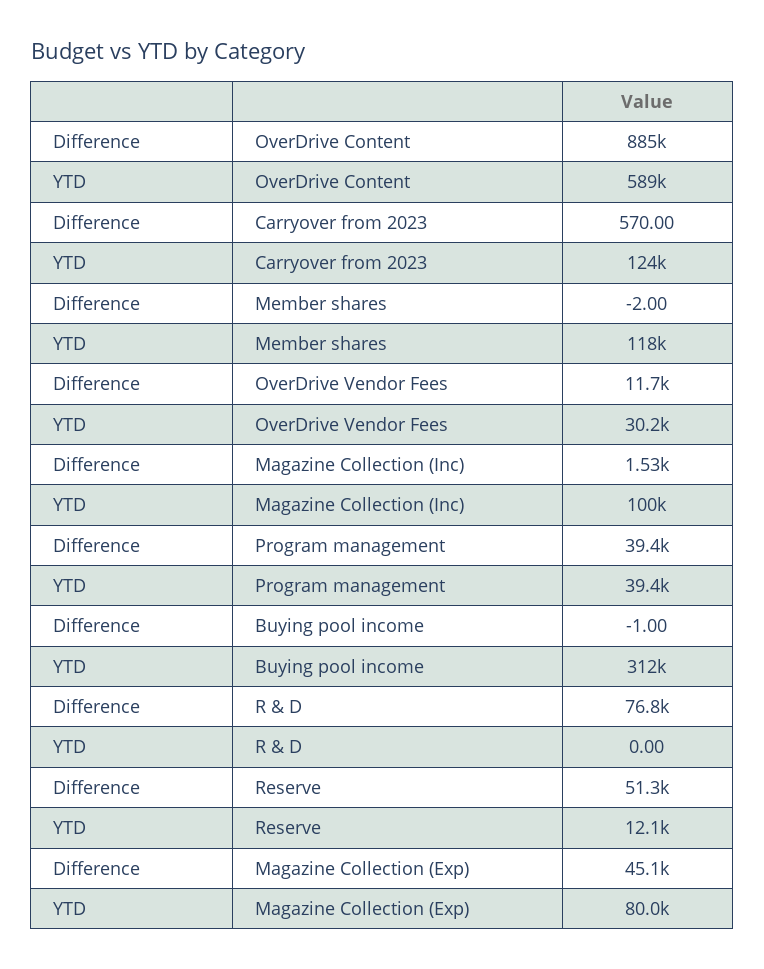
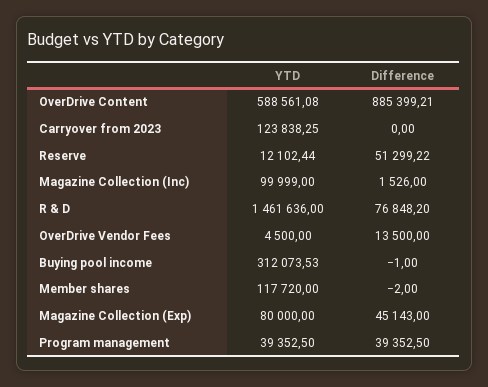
Difference, Carryover from 2023: 570 -> 0
Difference, OverDrive Vendor Fees: 11700 -> 13500
YTD, OverDrive Vendor Fees: 30200 -> 4500
YTD, R & D: 0 -> 1461636

